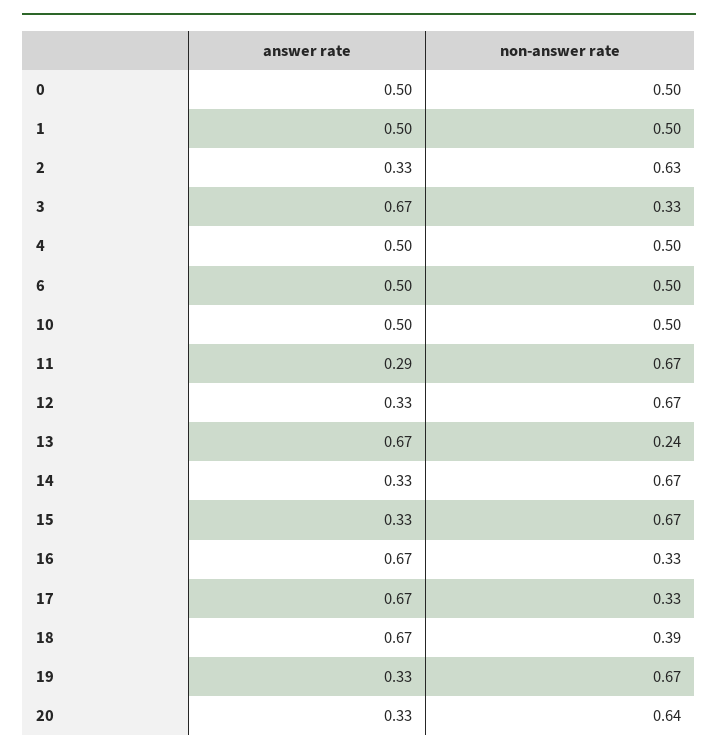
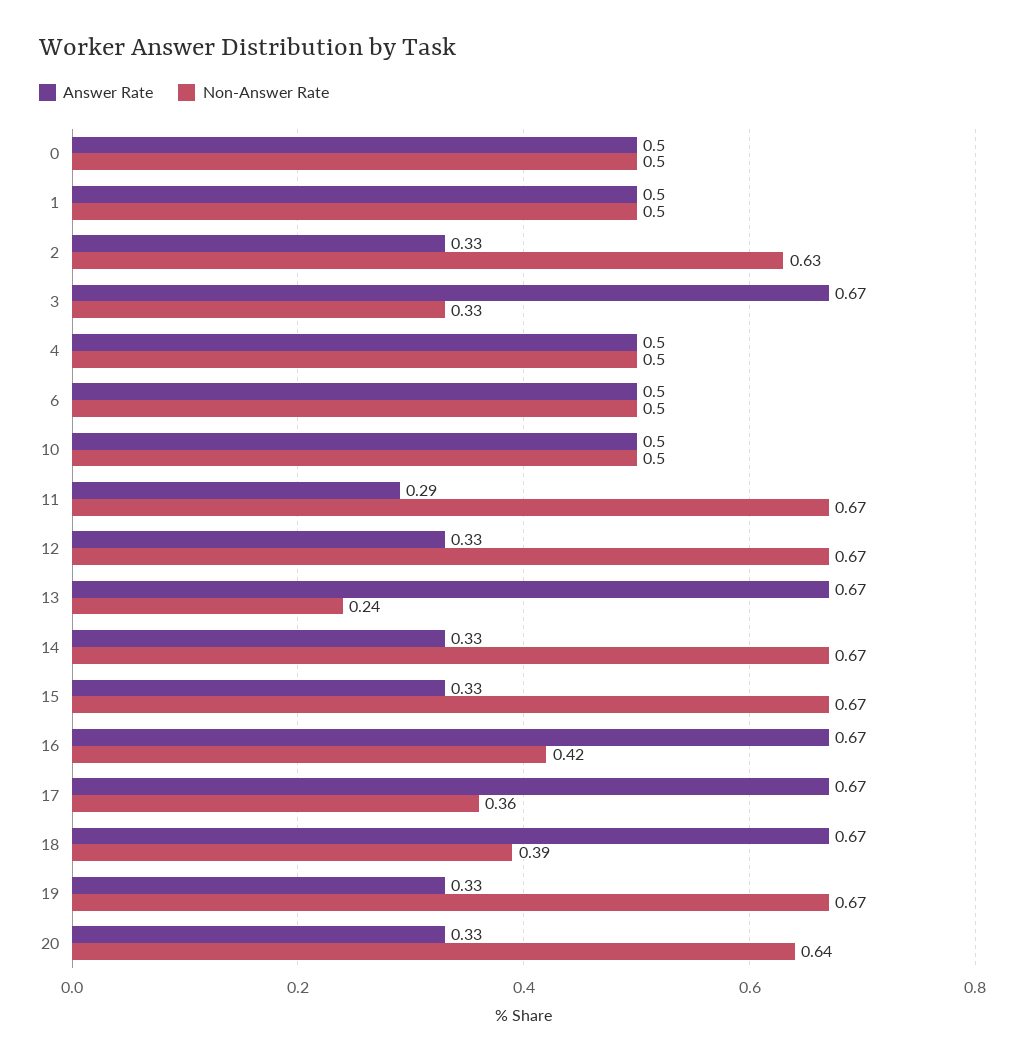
non-answer rate, 16: 0.33 -> 0.42
non-answer rate, 17: 0.33 -> 0.36

